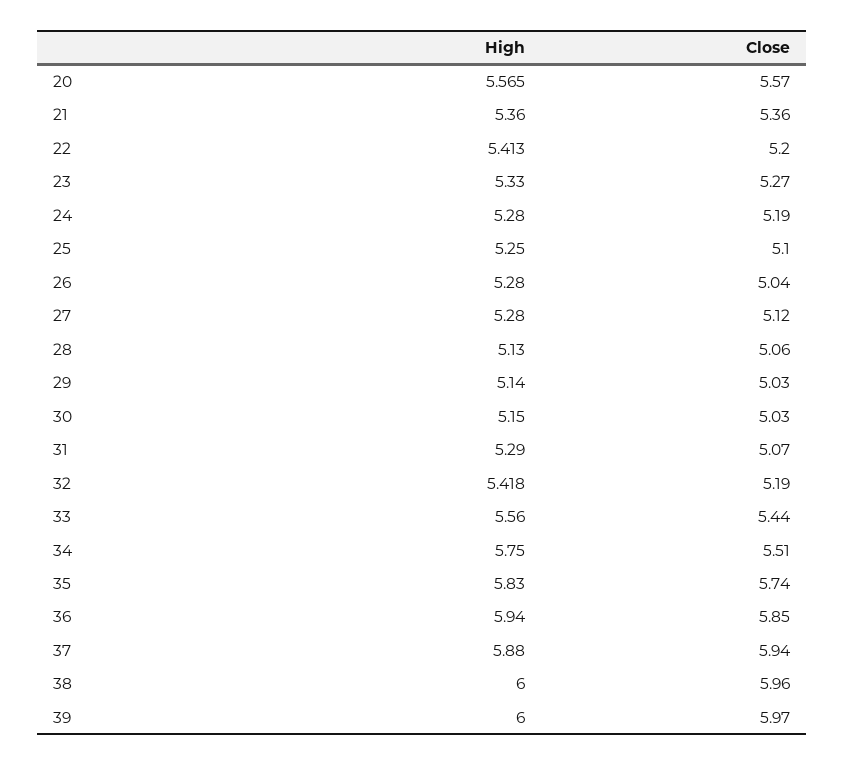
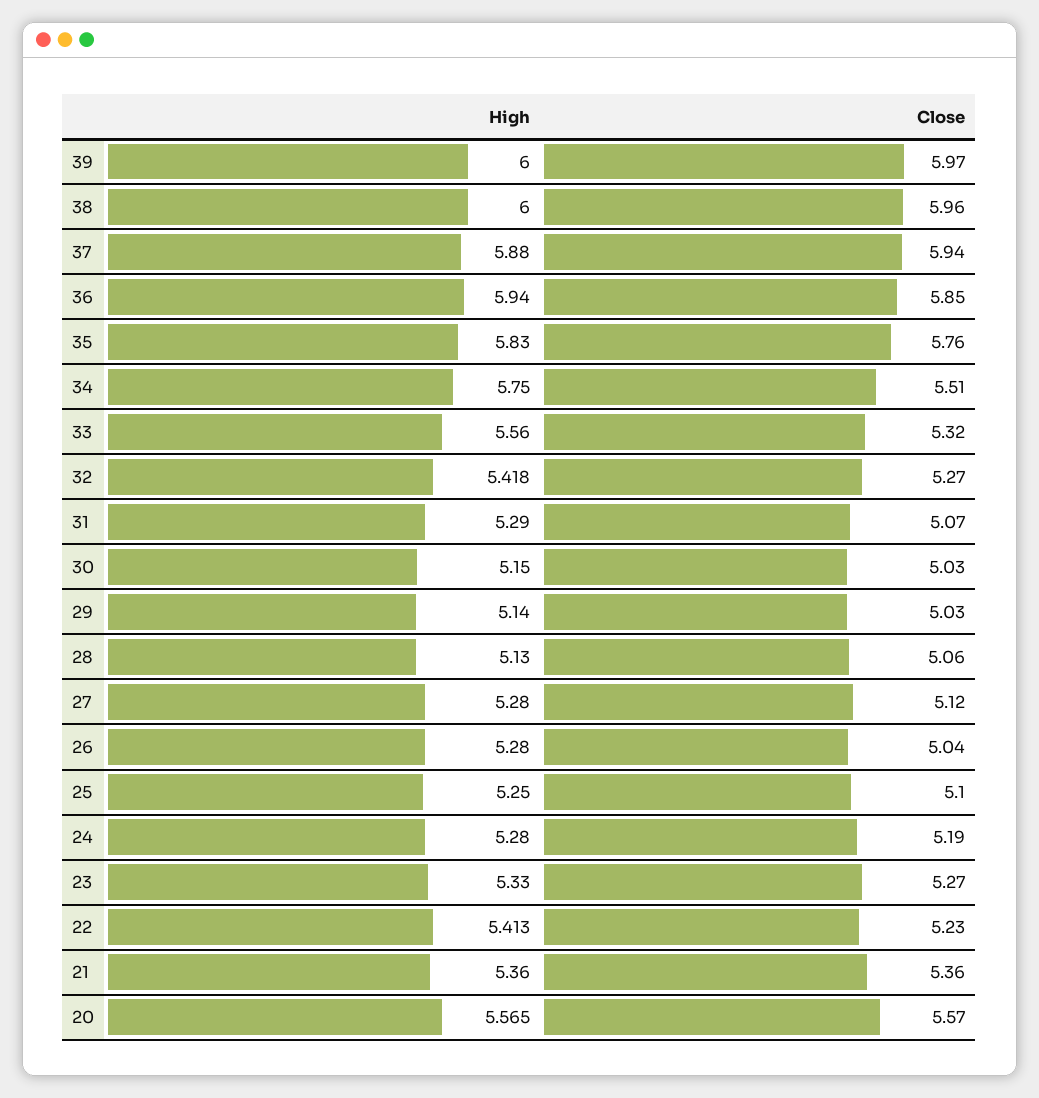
Close, 22: 5.2 -> 5.23
Close, 32: 5.19 -> 5.27
Close, 33: 5.44 -> 5.32
Close, 35: 5.74 -> 5.76

